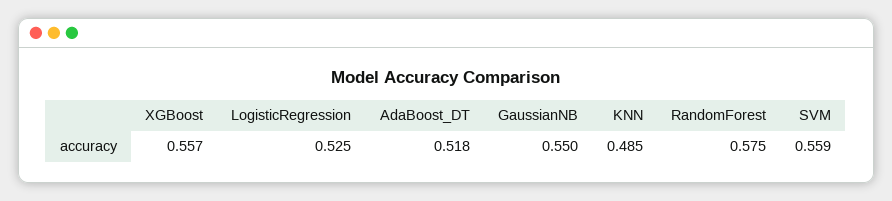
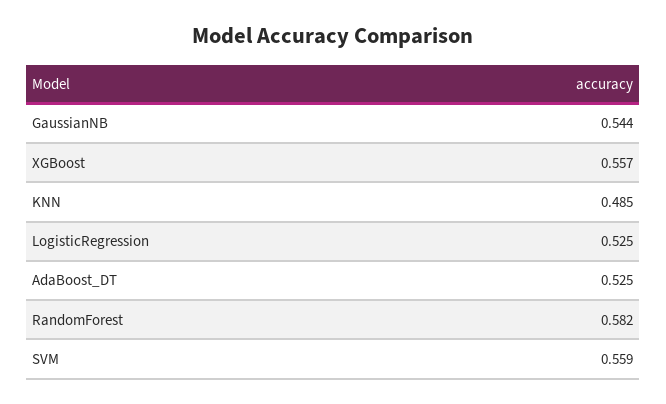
AdaBoost_DT: 0.518 -> 0.525
GaussianNB: 0.55 -> 0.544
RandomForest: 0.575 -> 0.582

